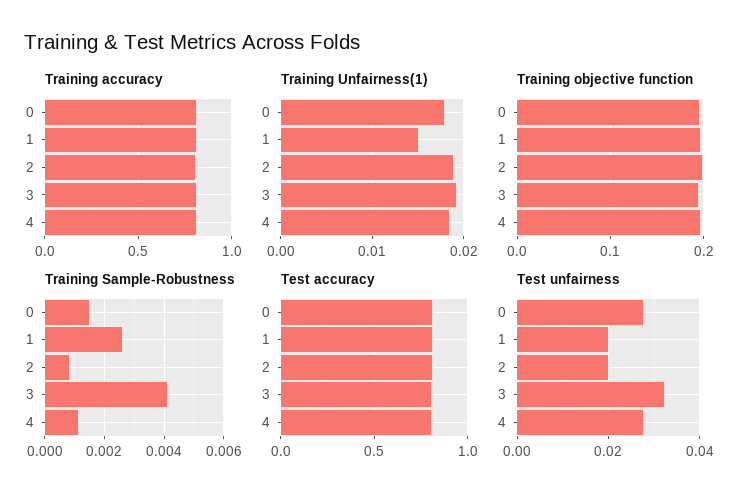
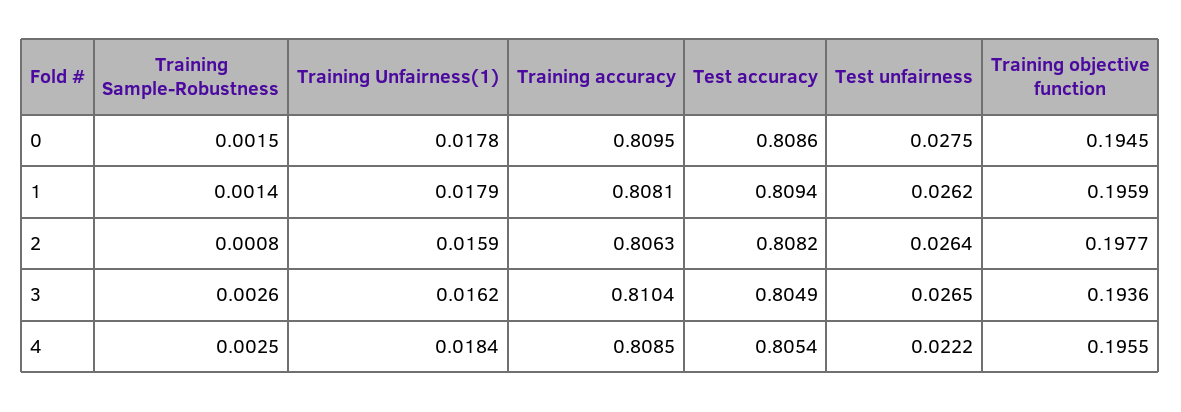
Training Unfairness(1), 1: 0.015 -> 0.0179
Training Unfairness(1), 2: 0.019 -> 0.0159
Training Unfairness(1), 3: 0.019 -> 0.0162
Training Sample-Robustness, 1: 0.0025 -> 0.0014
Training Sample-Robustness, 3: 0.004 -> 0.0026
Training Sample-Robustness, 4: 0.001 -> 0.0025
Test unfairness, 1: 0.02 -> 0.0262
Test unfairness, 2: 0.02 -> 0.0264
Test unfairness, 3: 0.032 -> 0.0265
Test unfairness, 4: 0.028 -> 0.0222

